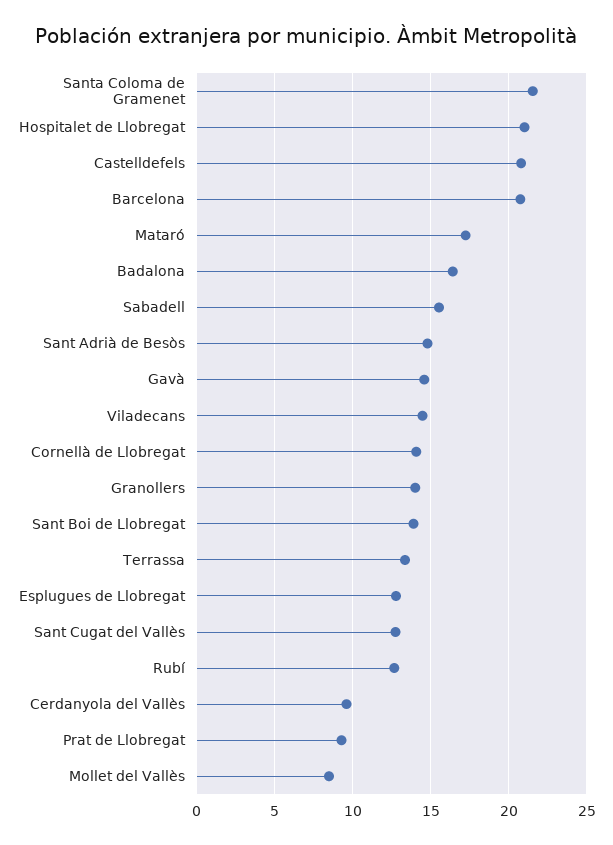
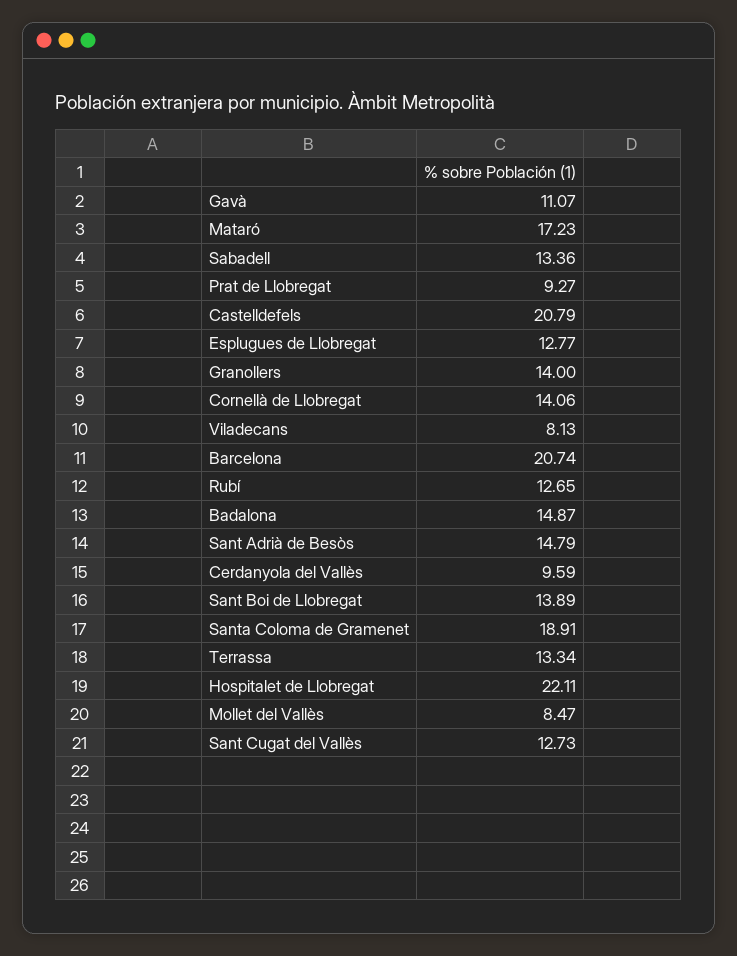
Santa Coloma de Gramenet: 21.5 -> 18.91
Hospitalet de Llobregat: 21 -> 22.11
Badalona: 16.5 -> 14.87
Sabadell: 15.5 -> 13.36
Gavà: 14.5 -> 11.07
Viladecans: 14.5 -> 8.13

